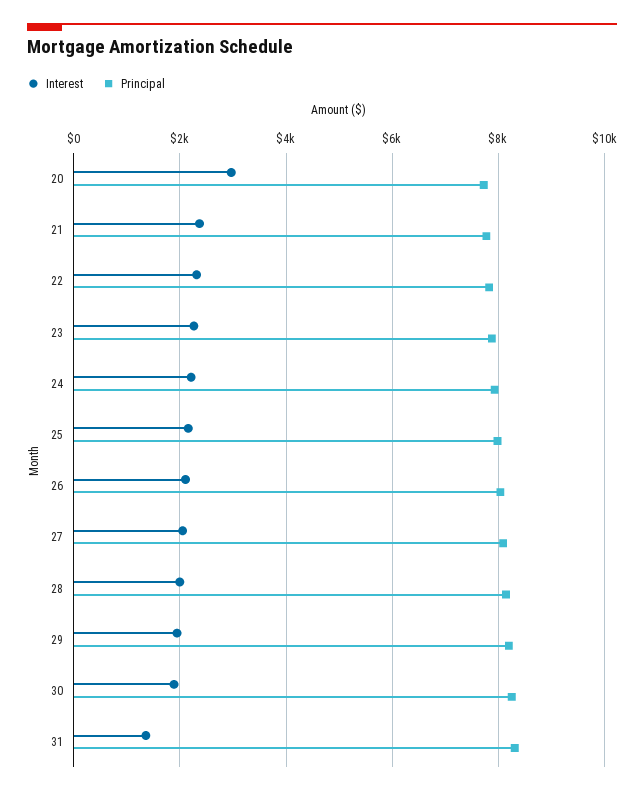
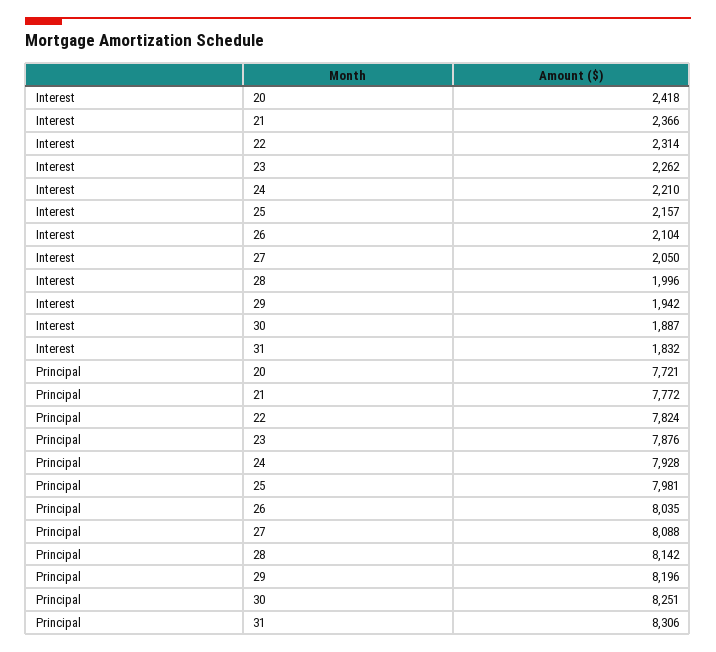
Interest, 20: 3000 -> 2418
Interest, 31: 1400 -> 1832

